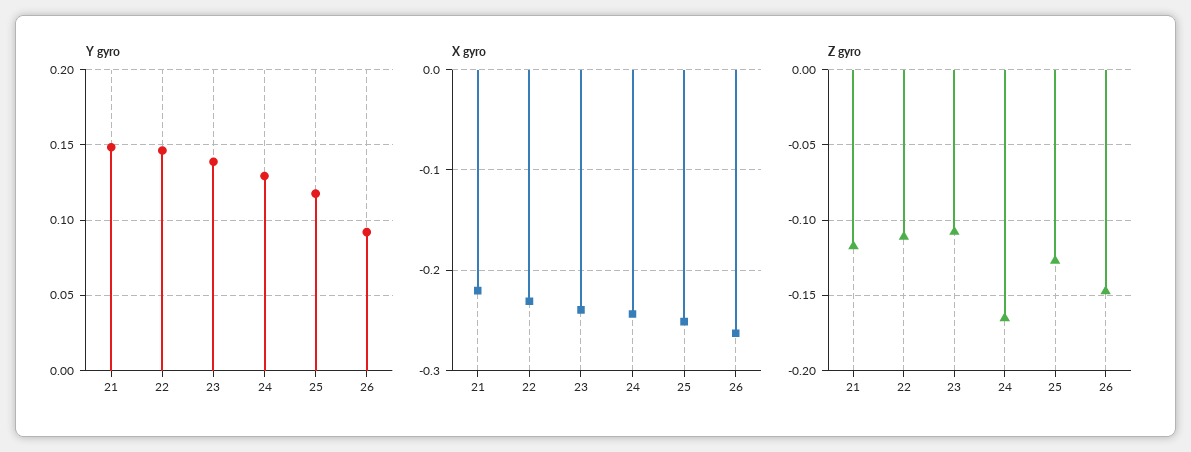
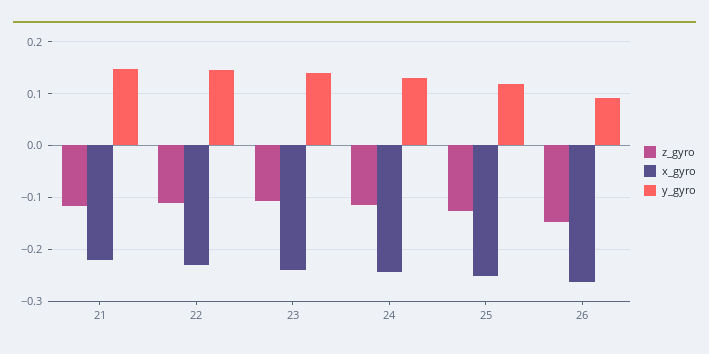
Z gyro, 24: -0.165 -> -0.12

